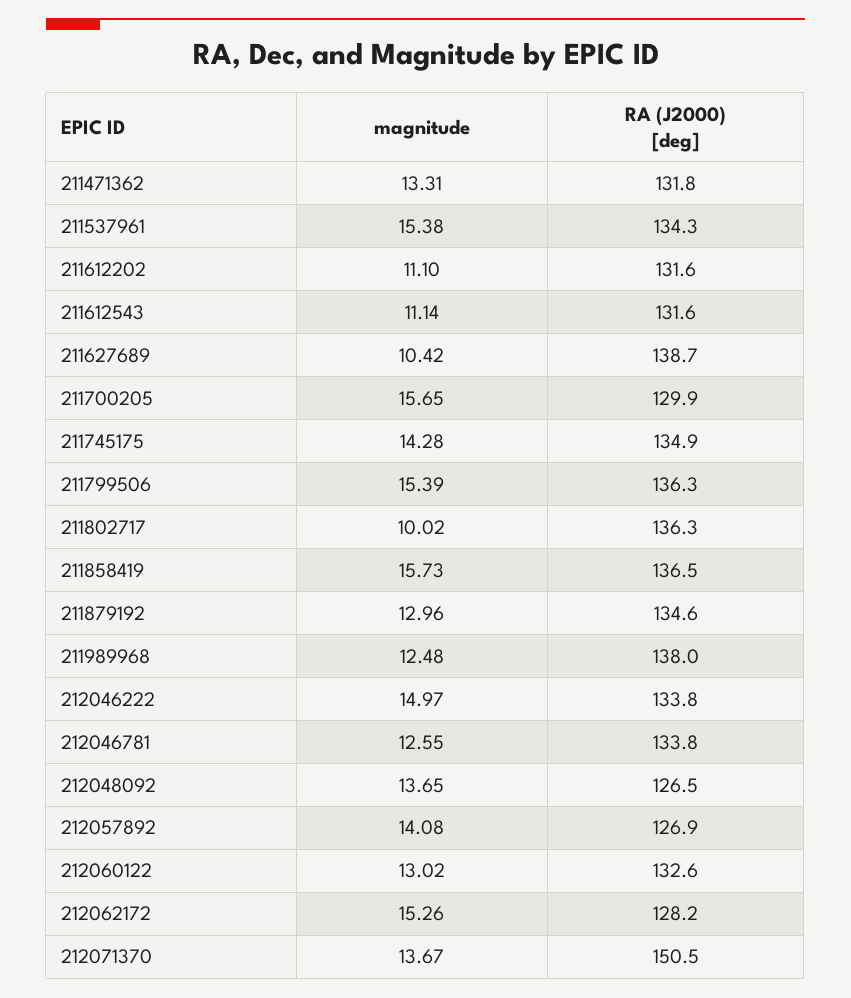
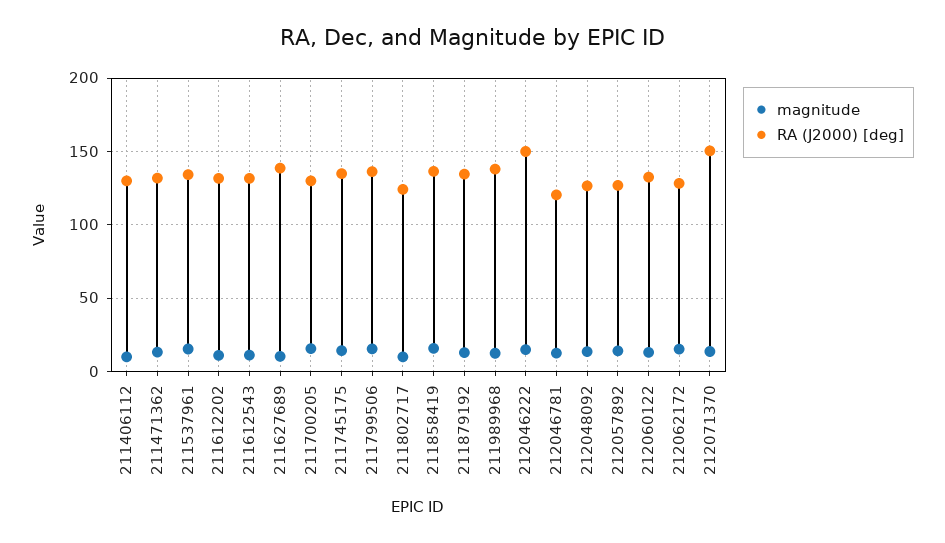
RA (J2000) [deg], 211802717: 136.3 -> 125
RA (J2000) [deg], 212046222: 133.8 -> 150
RA (J2000) [deg], 212046781: 133.8 -> 120
magnitude, 211406112: none -> 10
RA (J2000) [deg], 211406112: none -> 130

